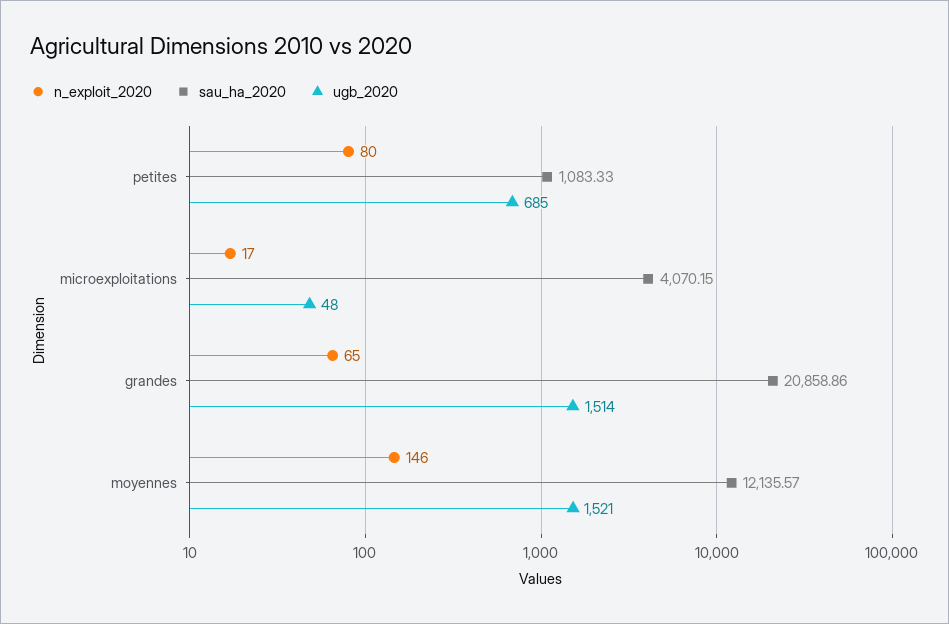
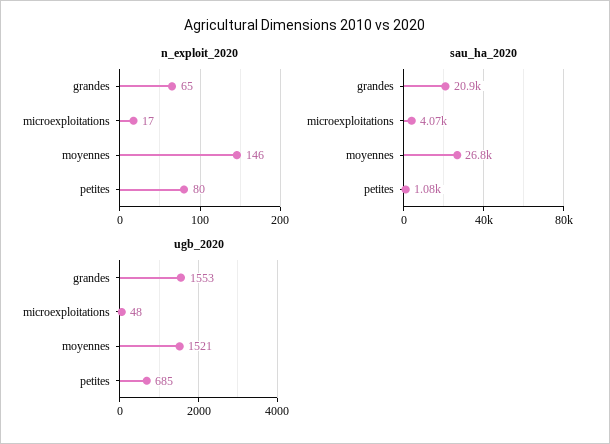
ugb_2020, grandes: 1514 -> 1553
sau_ha_2020, moyennes: 12135.57 -> 26800

